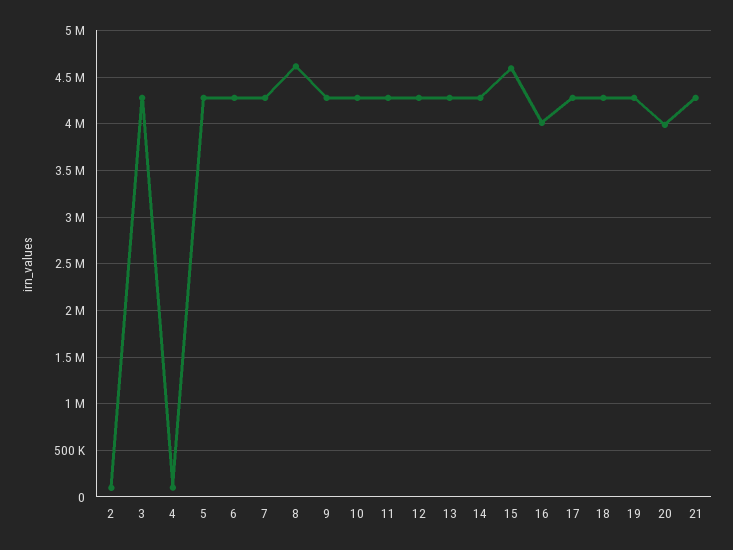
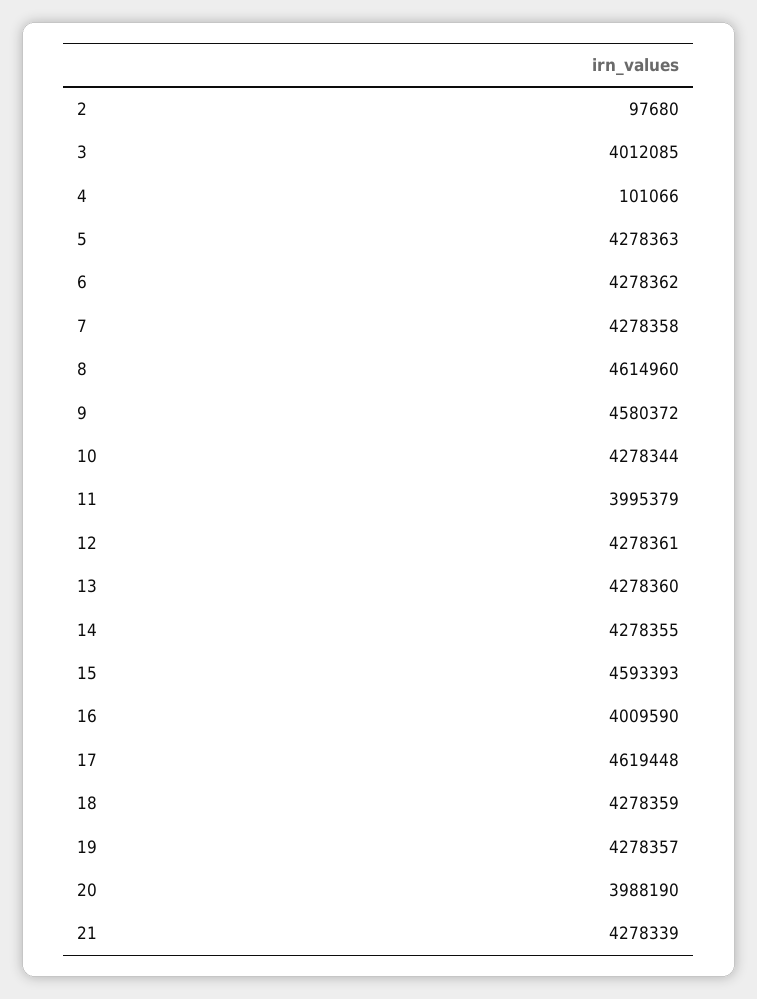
3: 4300000 -> 4012085
9: 4300000 -> 4580372
11: 4300000 -> 3995379
17: 4300000 -> 4619448

